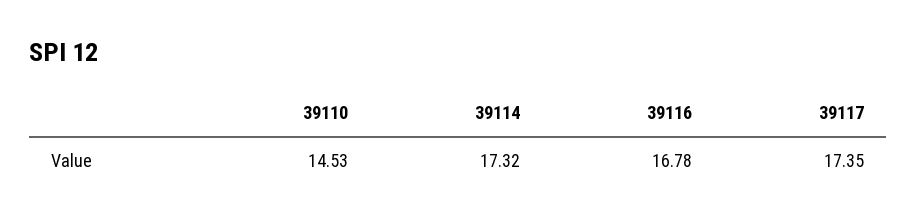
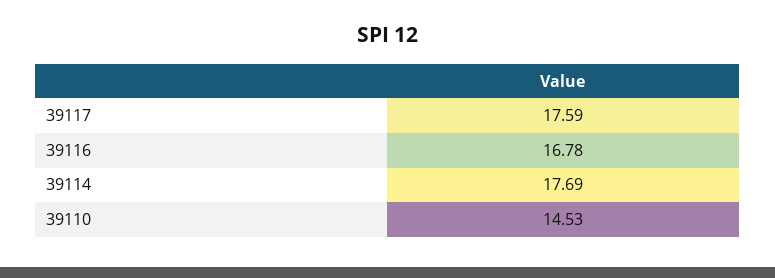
39114: 17.32 -> 17.69
39117: 17.35 -> 17.59

